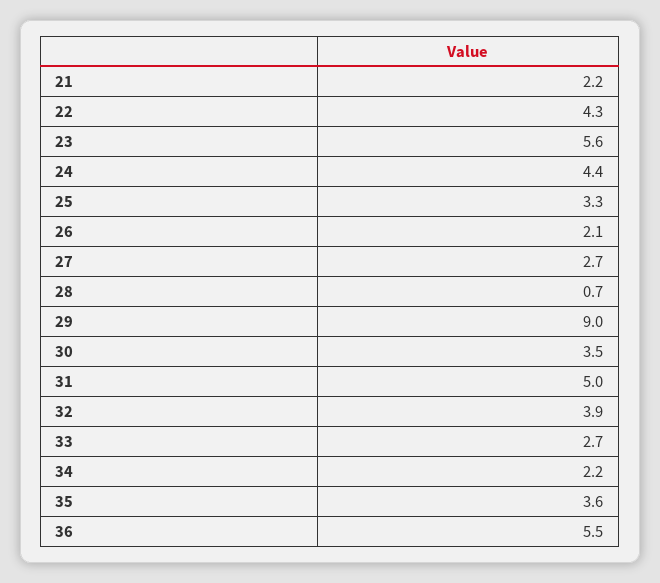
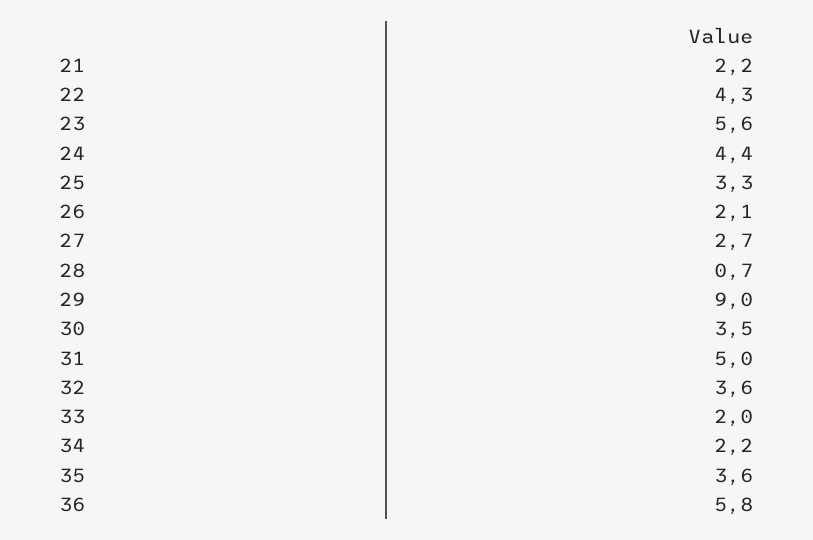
32: 3.9 -> 3.6
33: 2.7 -> 2
36: 5.5 -> 5.8

